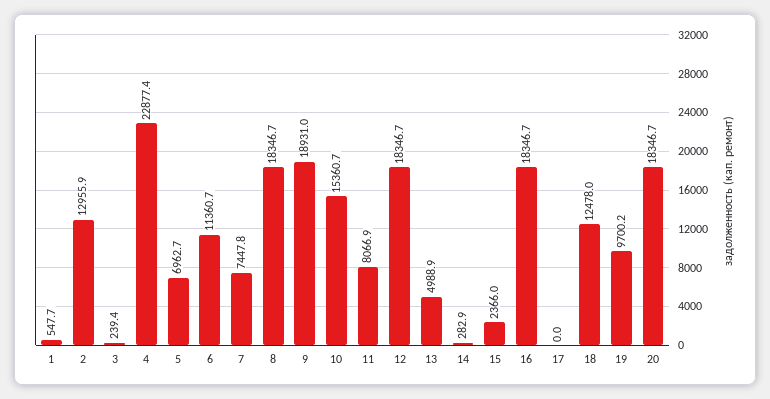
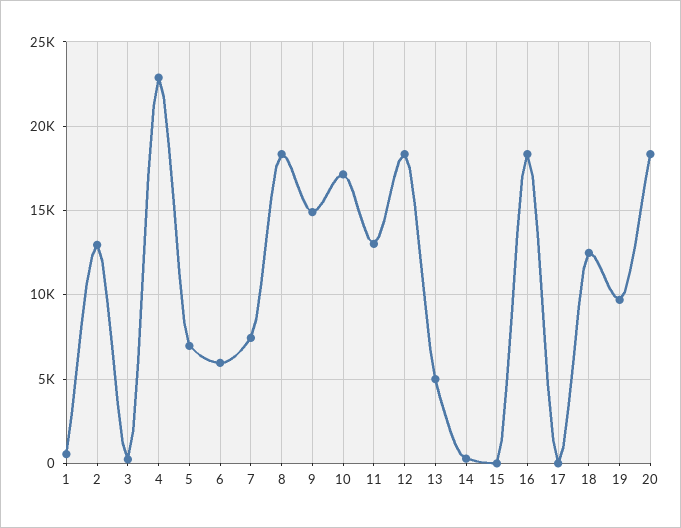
6: 11360.7 -> 6000
9: 18931 -> 15000
10: 15360.7 -> 17000
11: 8066.9 -> 13000
15: 2366 -> 0

